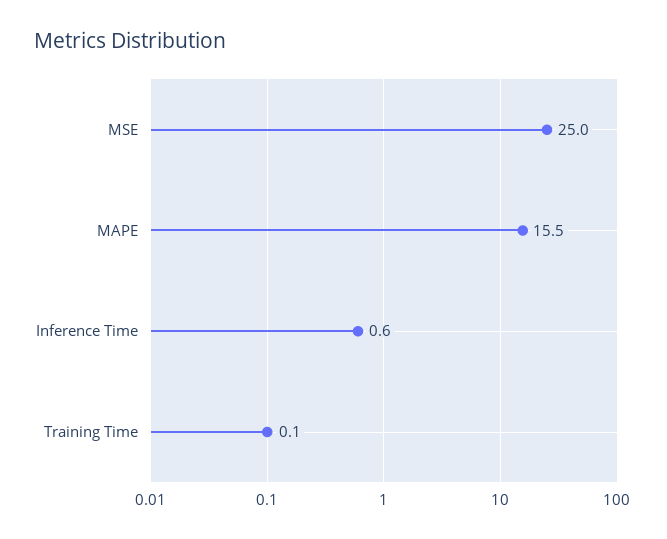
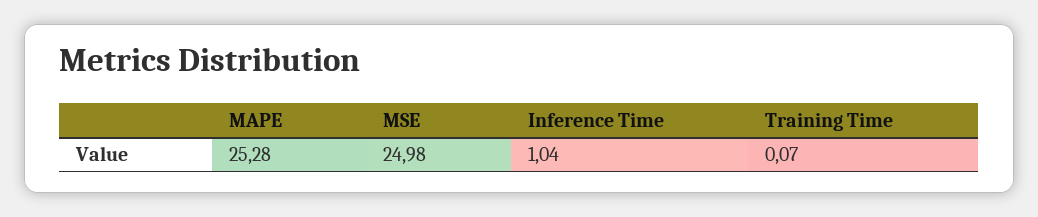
MAPE: 15.5 -> 25.28
Inference Time: 0.6 -> 1.04

